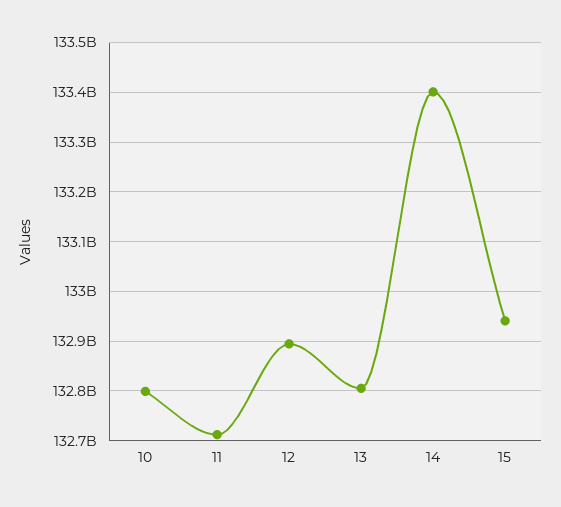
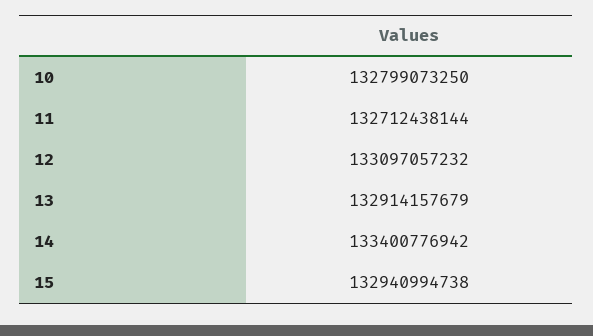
12: 132900000000 -> 133097057232
13: 132800000000 -> 132914157679

